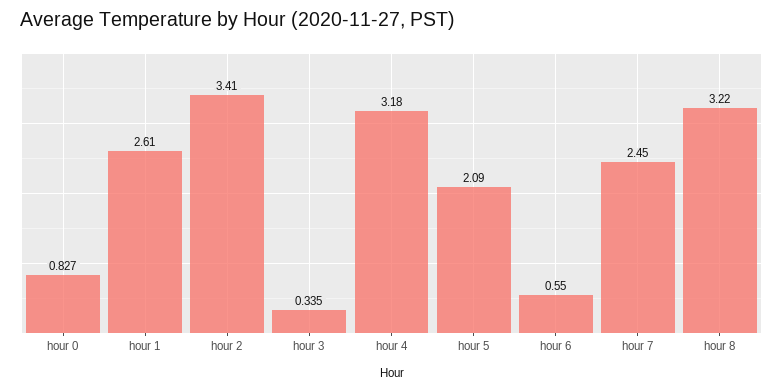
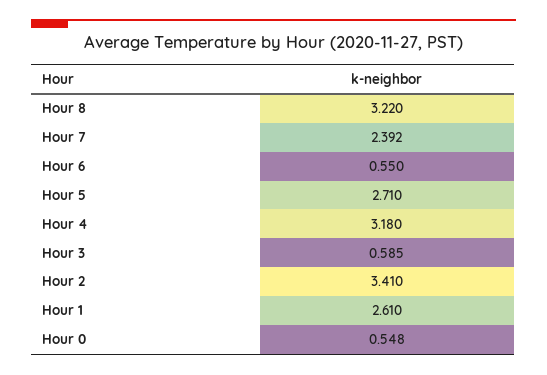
hour 0: 0.827 -> 0.548
hour 3: 0.335 -> 0.585
hour 5: 2.09 -> 2.71
hour 7: 2.45 -> 2.392

